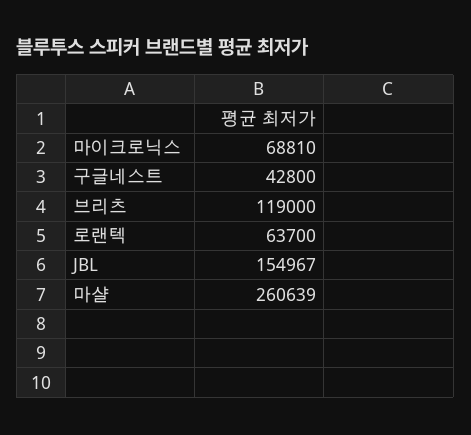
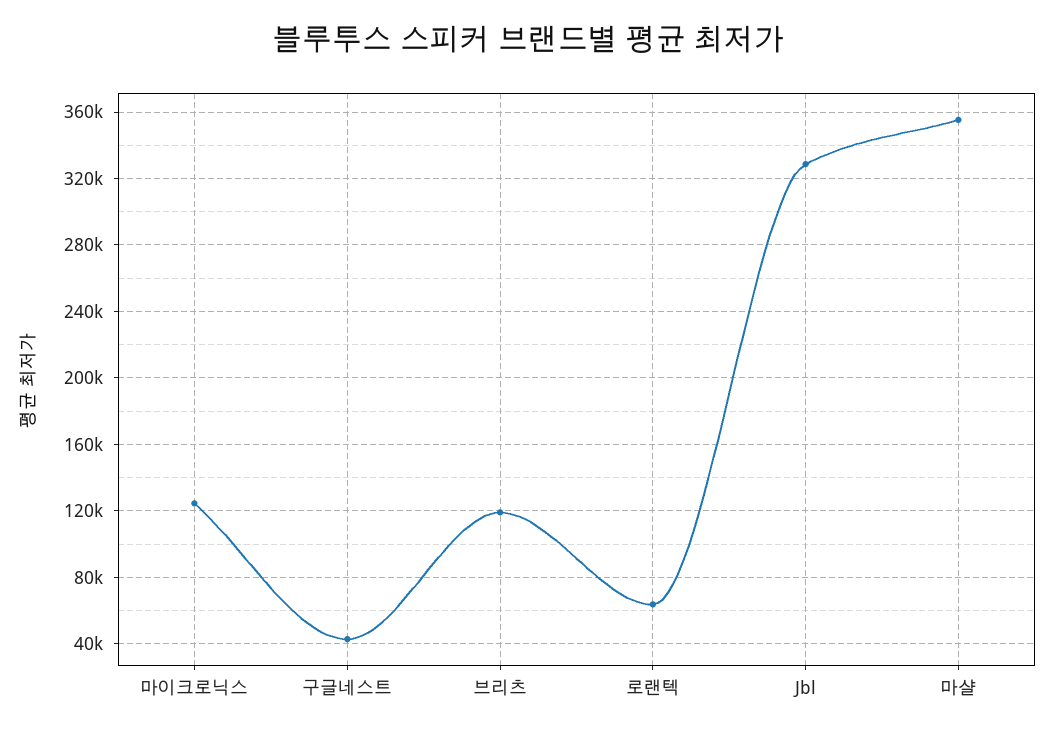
마이크로닉스: 68810 -> 125000
JBL: 154967 -> 330000
마샬: 260639 -> 355000

